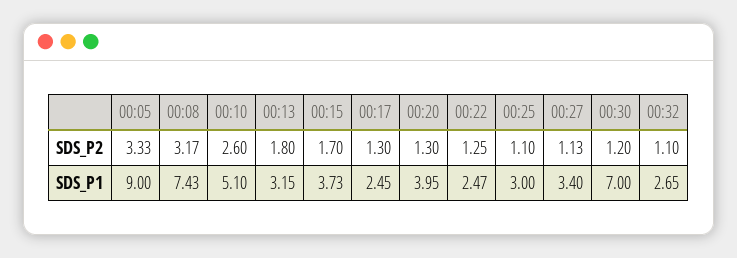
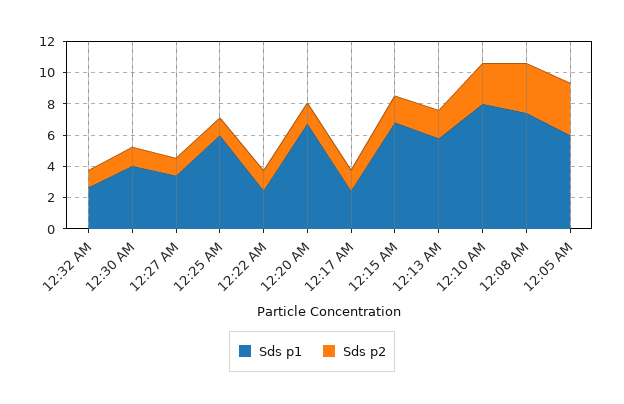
SDS_P1, 00:05: 9 -> 6
SDS_P1, 00:10: 5.1 -> 8
SDS_P1, 00:13: 3.15 -> 6
SDS_P1, 00:15: 3.73 -> 7
SDS_P1, 00:20: 3.95 -> 7
SDS_P1, 00:25: 3 -> 6
SDS_P1, 00:30: 7 -> 4

